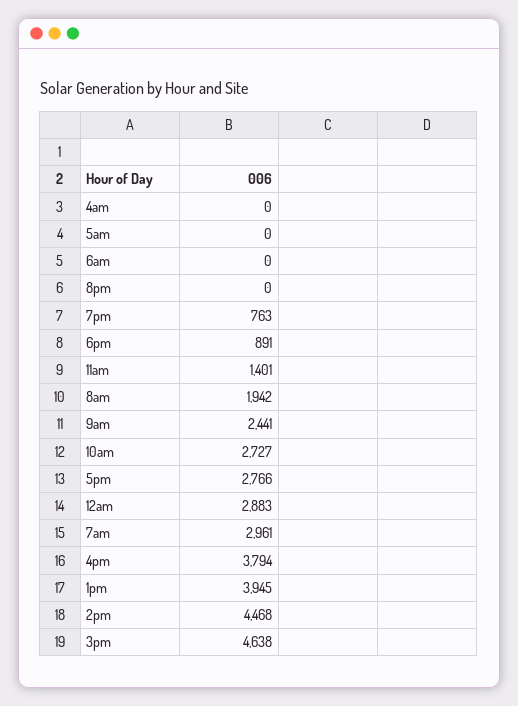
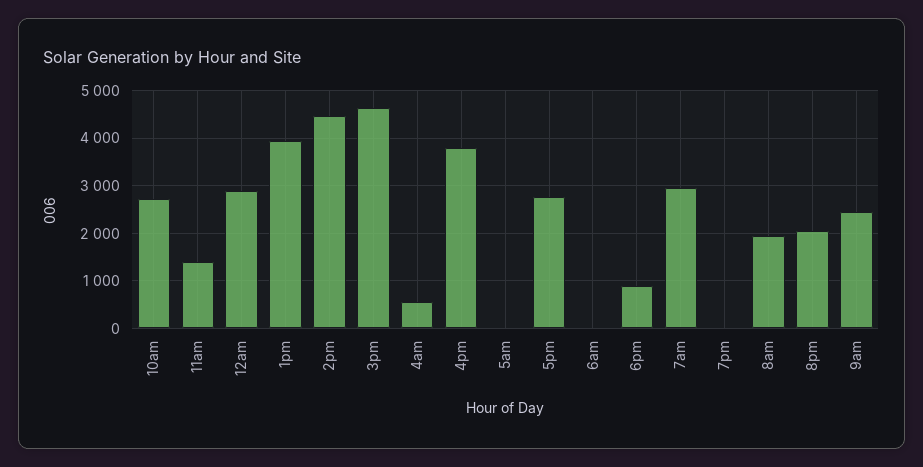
4am: 0 -> 600
8pm: 0 -> 2000
7pm: 763 -> 0

